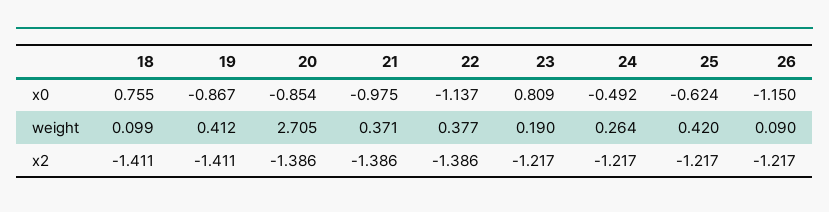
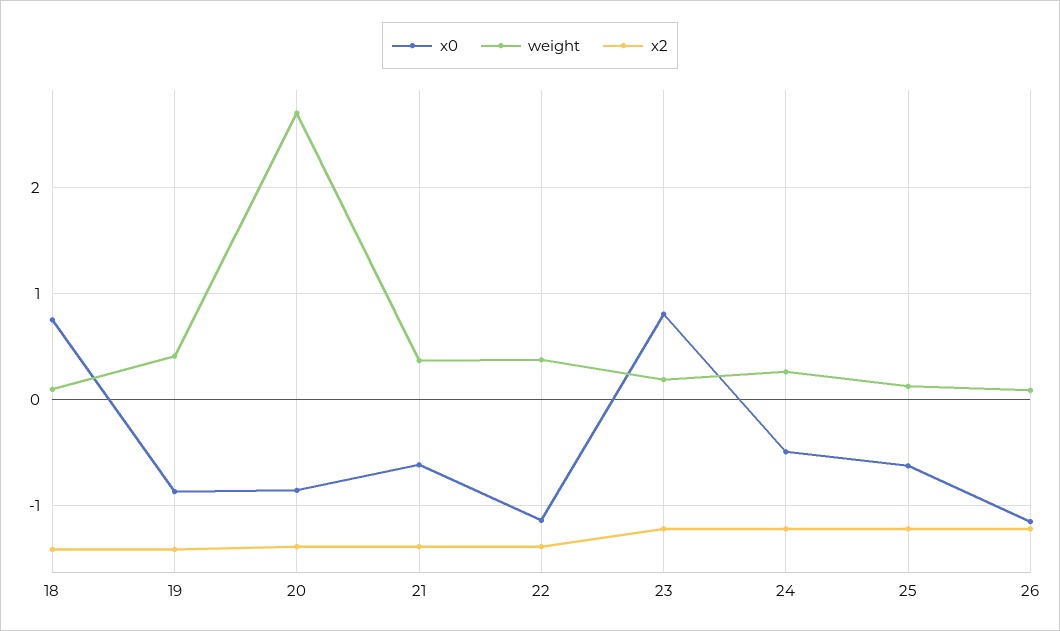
x0, 21: -0.975 -> -0.6
weight, 25: 0.42 -> 0.1

